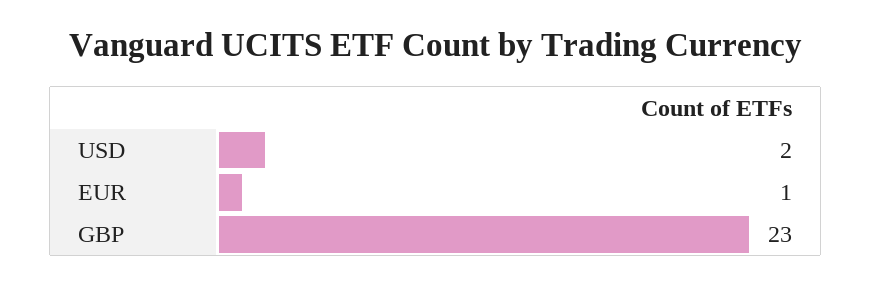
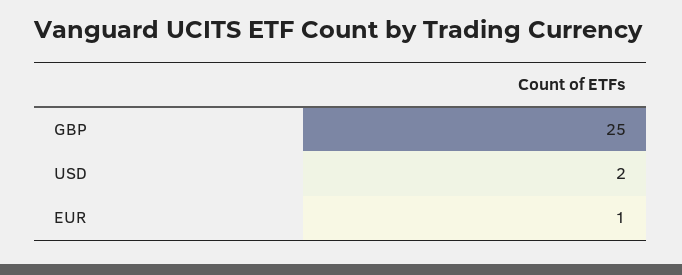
GBP: 23 -> 25

